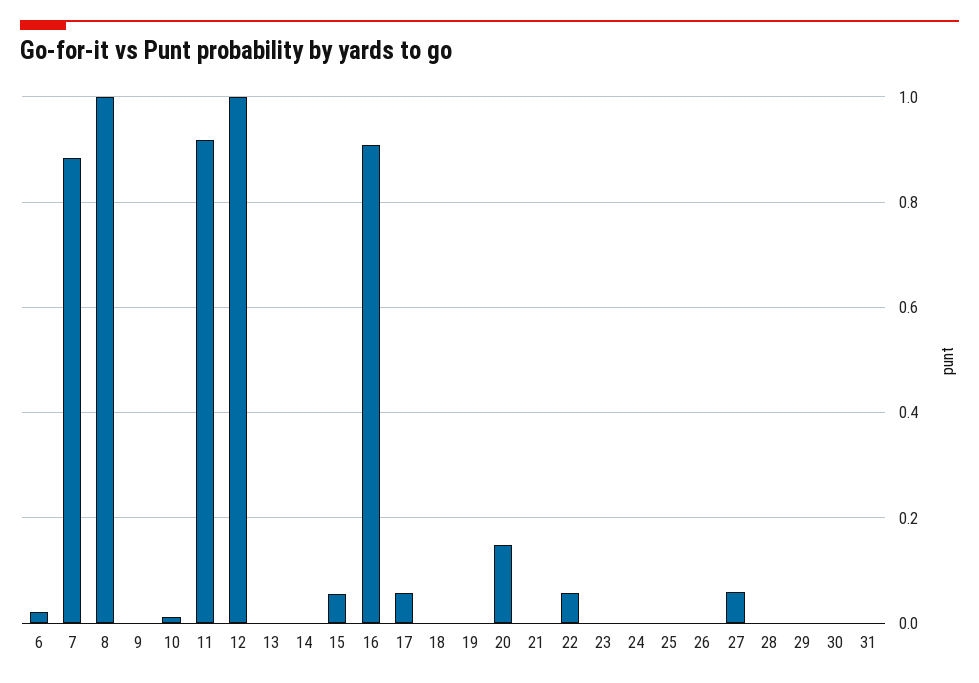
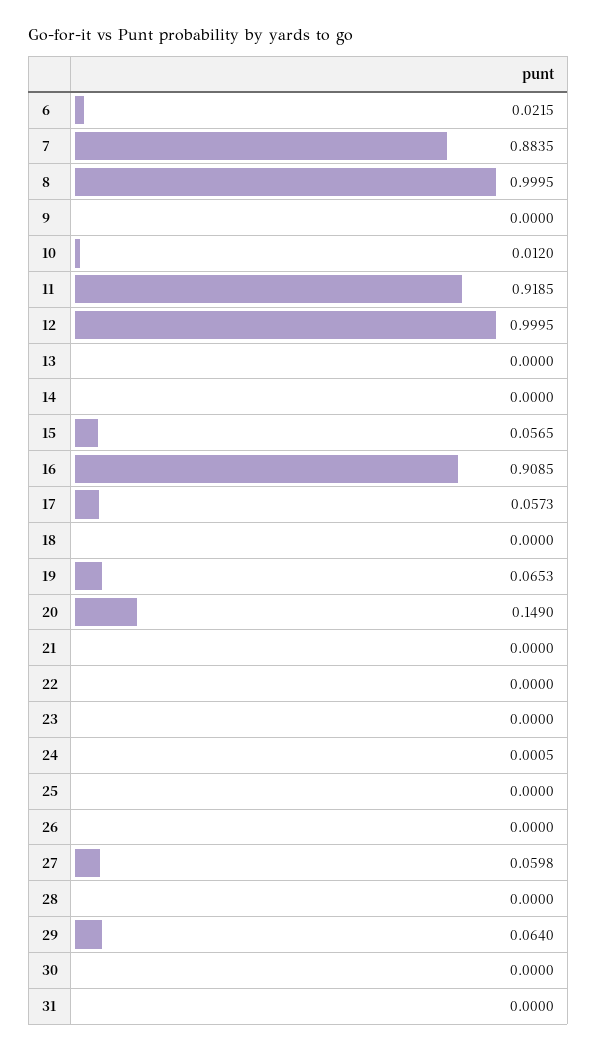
19: 0 -> 0.0653
22: 0.06 -> 0
29: 0 -> 0.064

